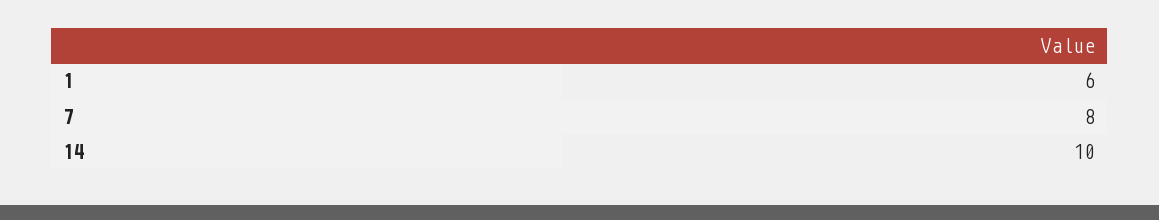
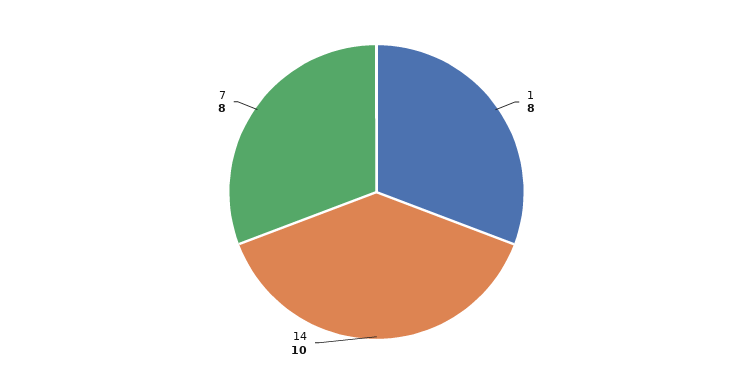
1: 6 -> 8

